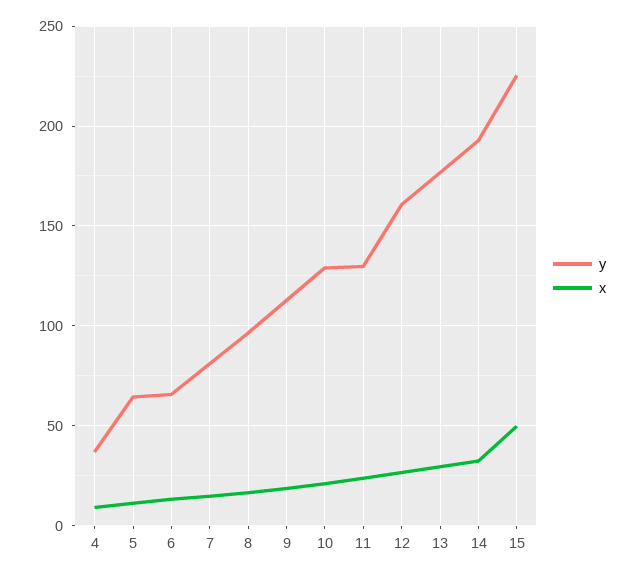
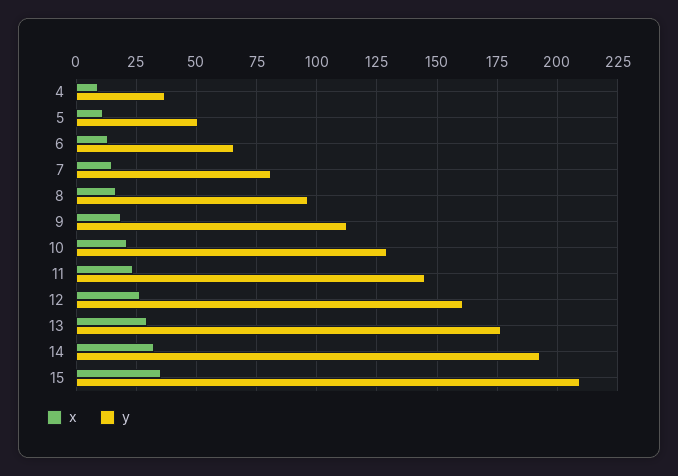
y, 5: 65 -> 50
y, 11: 130 -> 145
y, 15: 225 -> 210
x, 15: 50 -> 35

